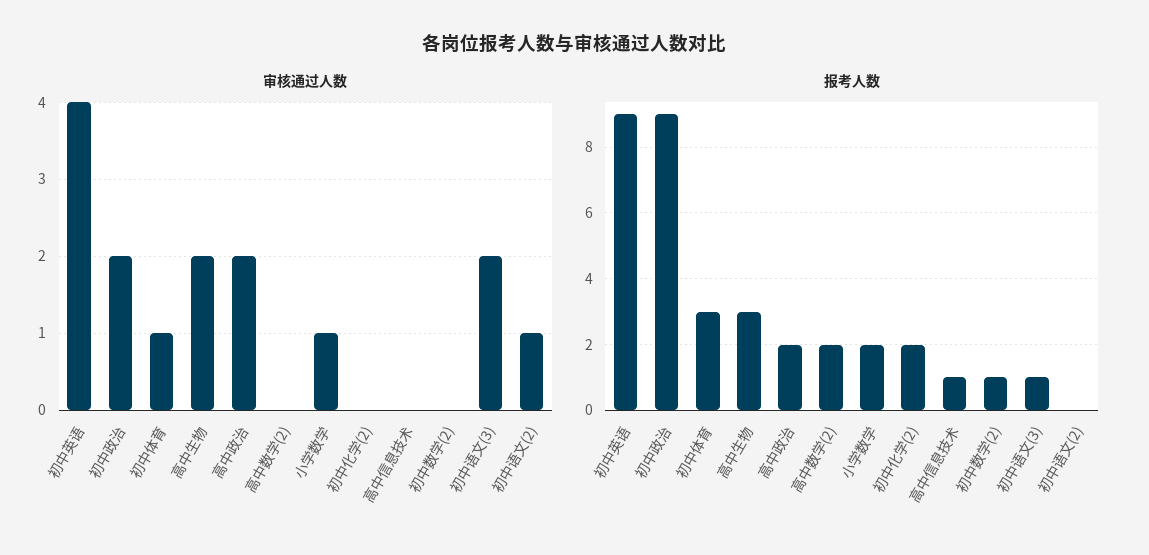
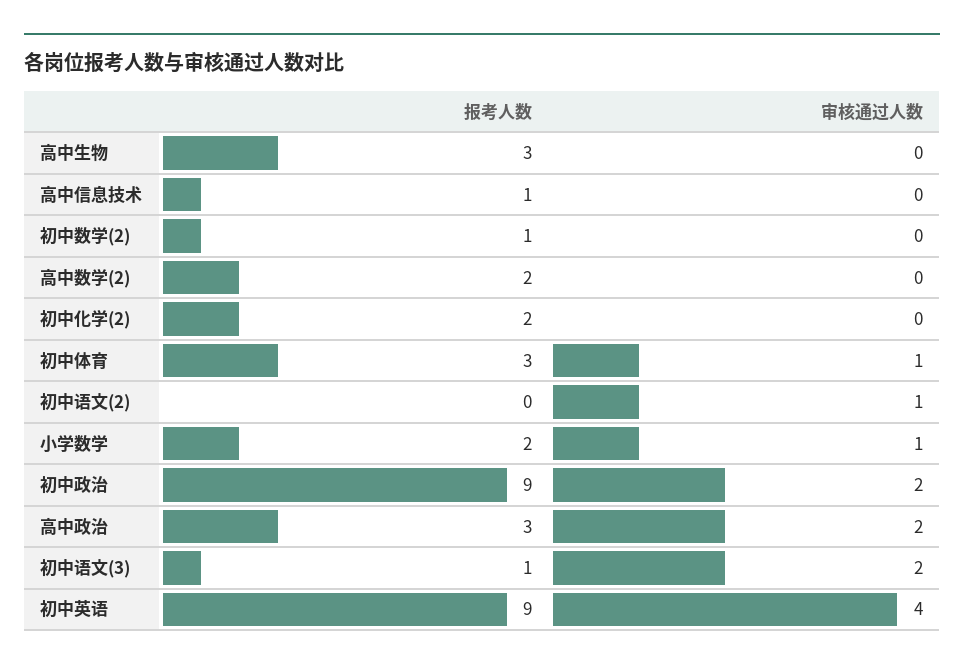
审核通过人数, 高中生物: 2 -> 0
报考人数, 高中政治: 2 -> 3

